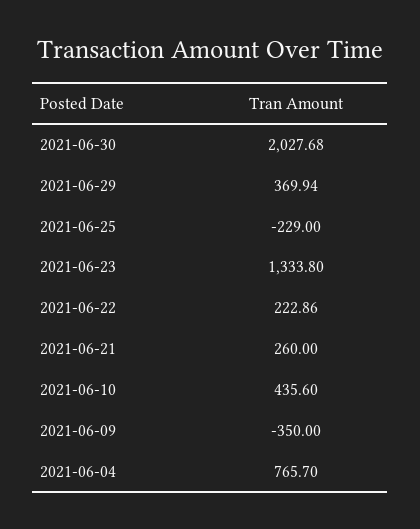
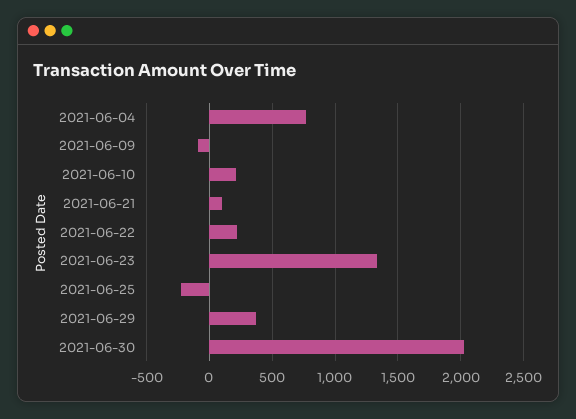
2021-06-21: 260 -> 100
2021-06-10: 435.6 -> 200
2021-06-09: -350 -> -100

